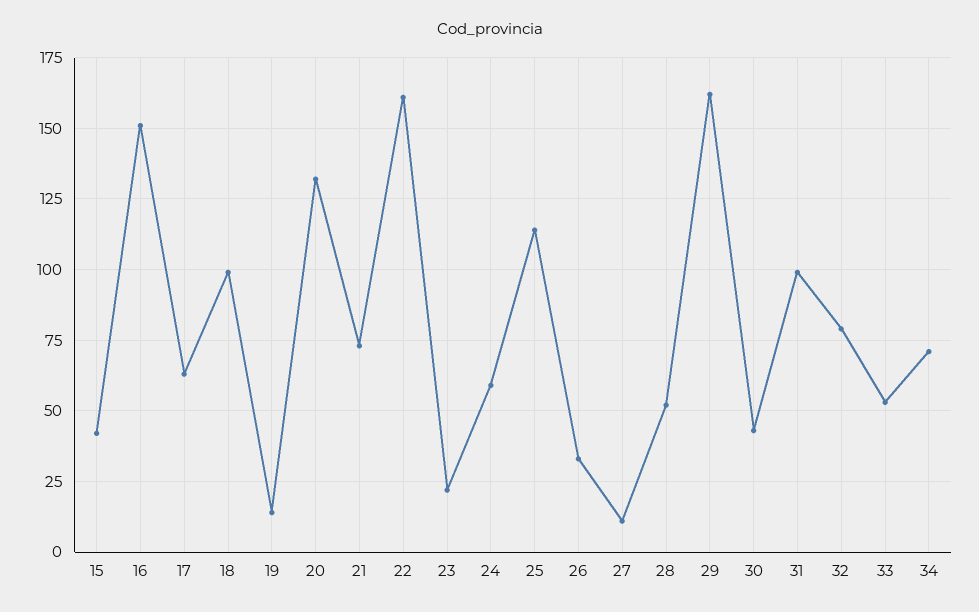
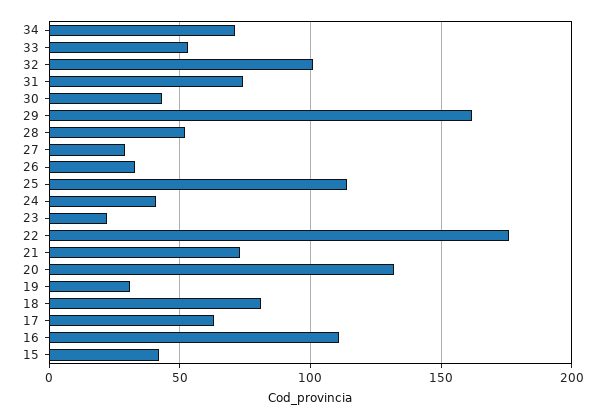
16: 150 -> 110
18: 100 -> 80
19: 15 -> 30
22: 160 -> 175
24: 60 -> 40
27: 10 -> 30
31: 100 -> 75
32: 80 -> 100

